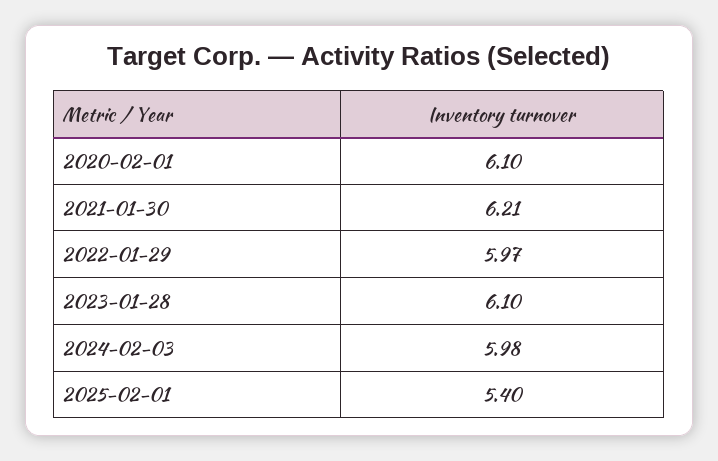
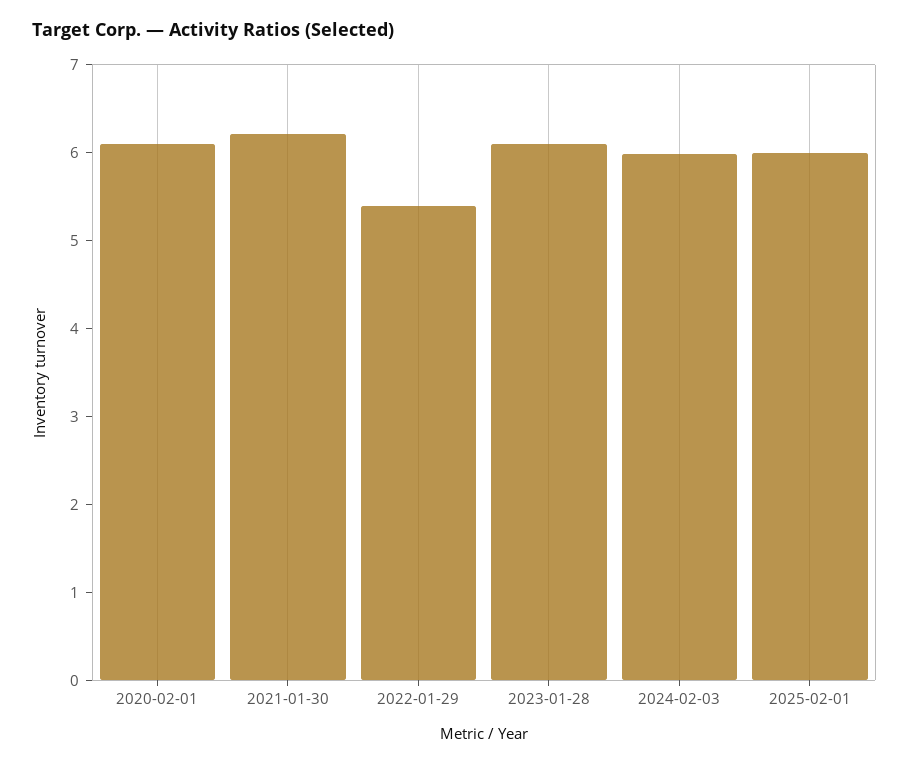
2022-01-29: 5.97 -> 5.4
2025-02-01: 5.4 -> 6

